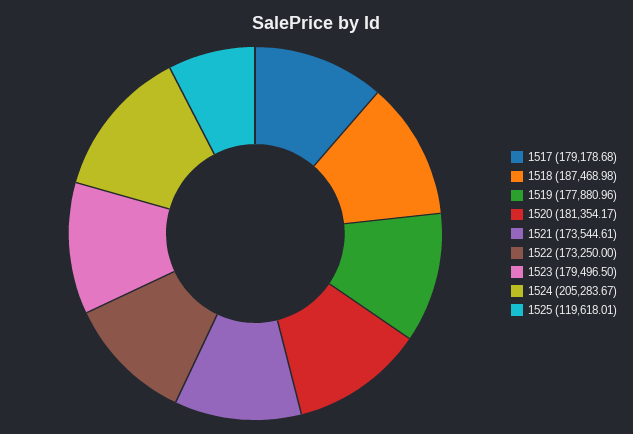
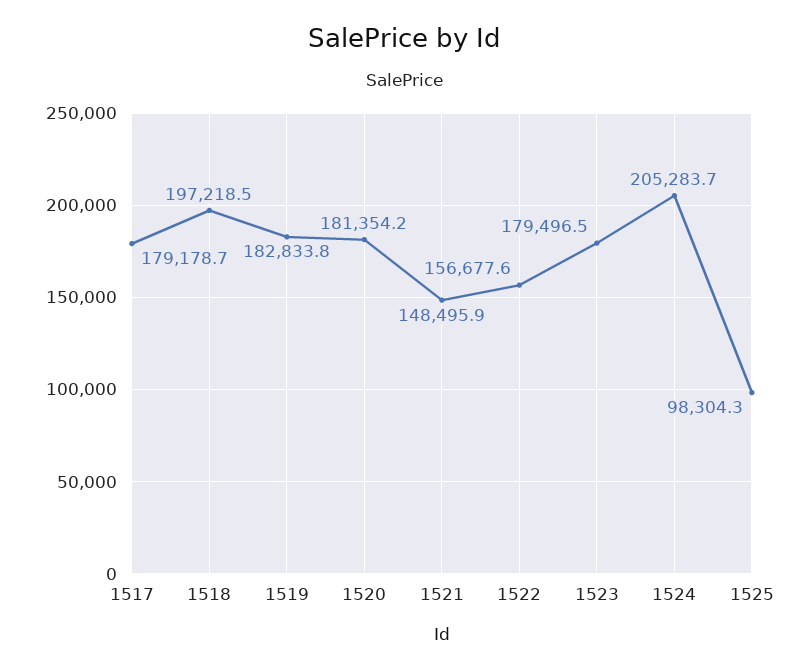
1518: 187468.98 -> 197218.5
1519: 177880.96 -> 182833.8
1521: 173544.61 -> 148495.9
1522: 173250 -> 156677.6
1525: 119618.01 -> 98304.3

